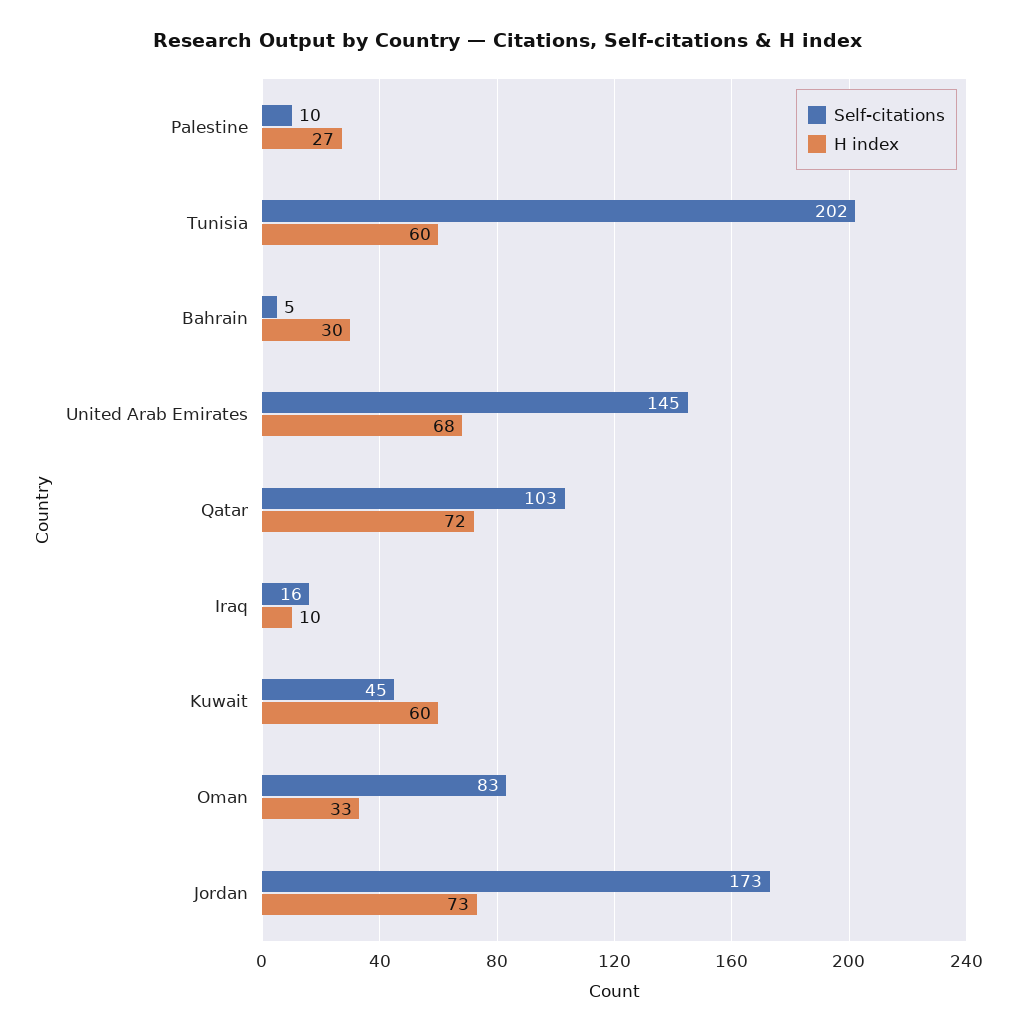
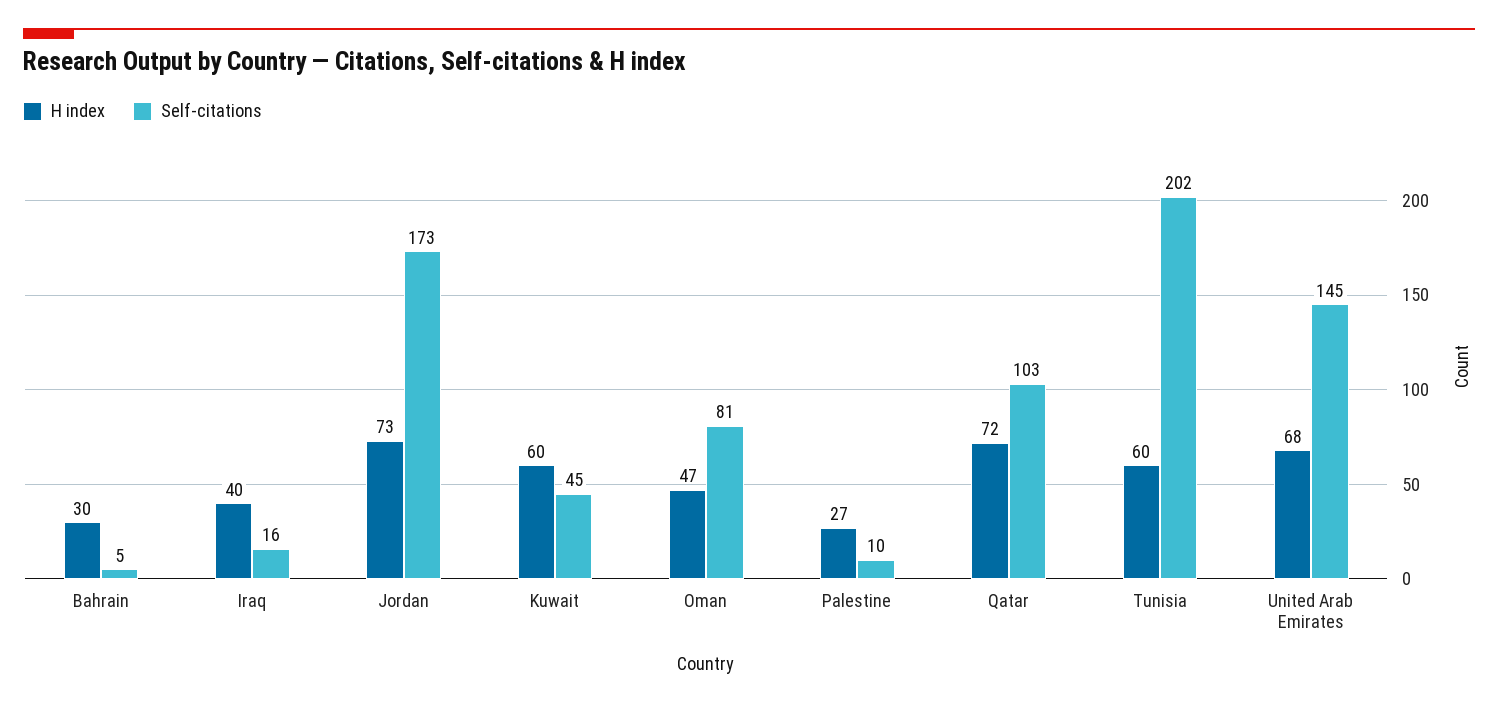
H index, Iraq: 10 -> 40
Self-citations, Oman: 83 -> 81
H index, Oman: 33 -> 47

